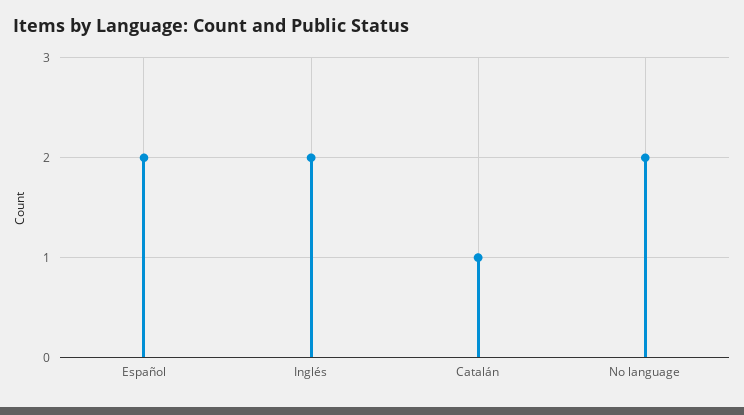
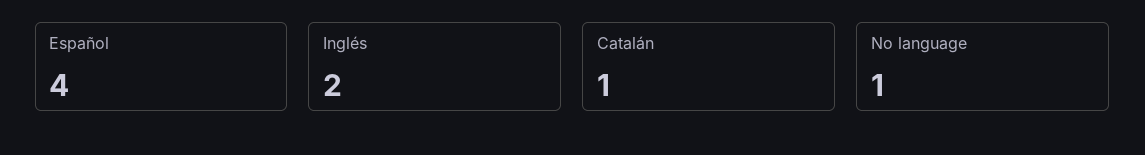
Español: 2 -> 4
No language: 2 -> 1

